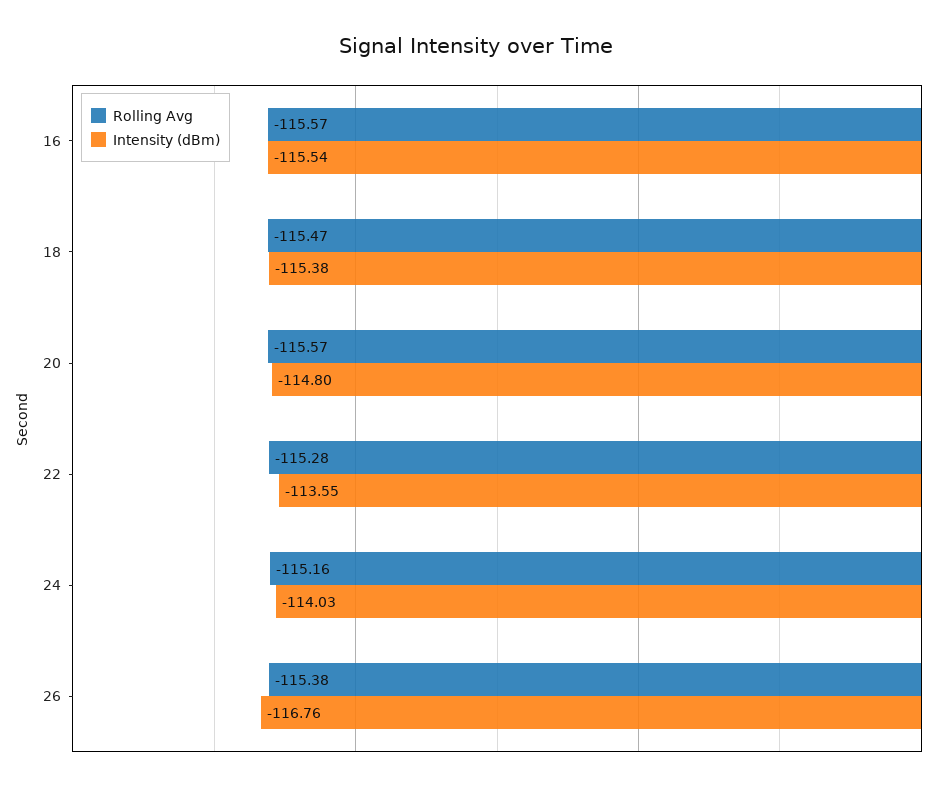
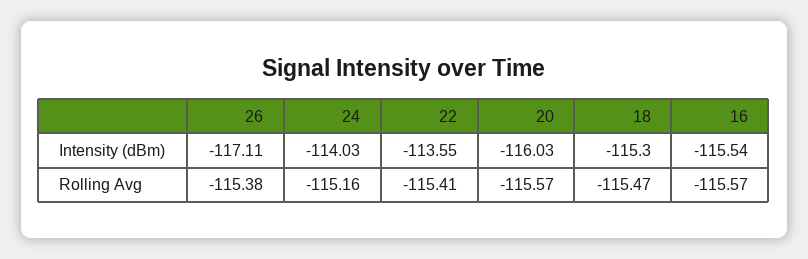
Intensity (dBm), 18: -115.38 -> -115.3
Intensity (dBm), 20: -114.8 -> -116.03
Rolling Avg, 22: -115.28 -> -115.41
Intensity (dBm), 26: -116.76 -> -117.11

